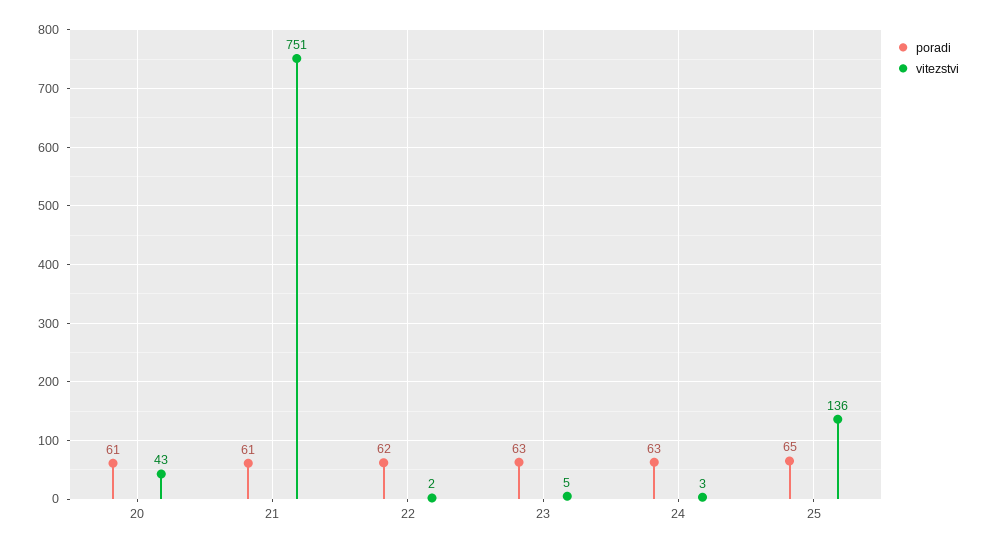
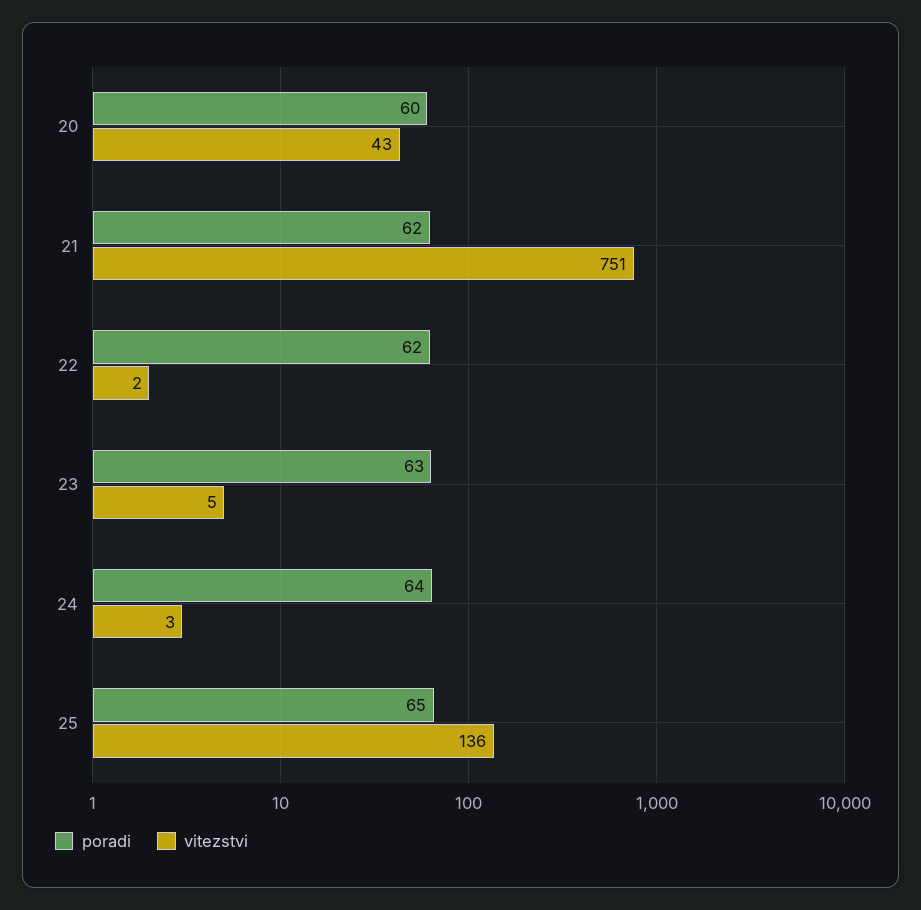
poradi, 20: 61 -> 60
poradi, 21: 61 -> 62
poradi, 24: 63 -> 64

